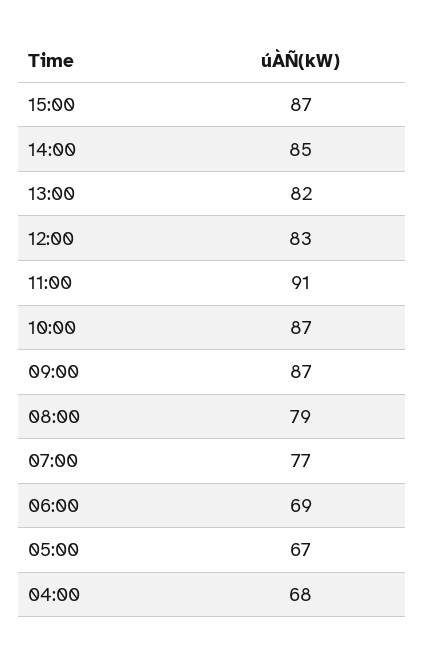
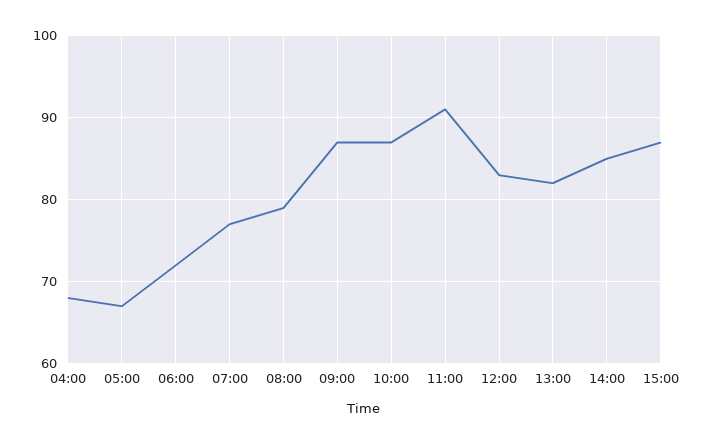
06:00: 69 -> 72

